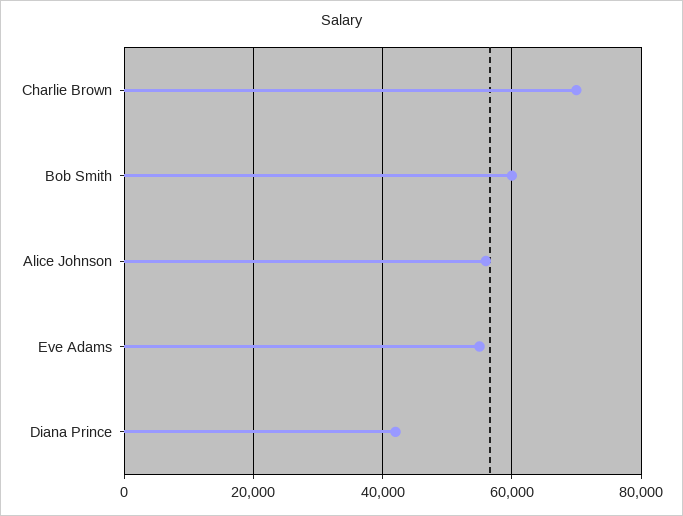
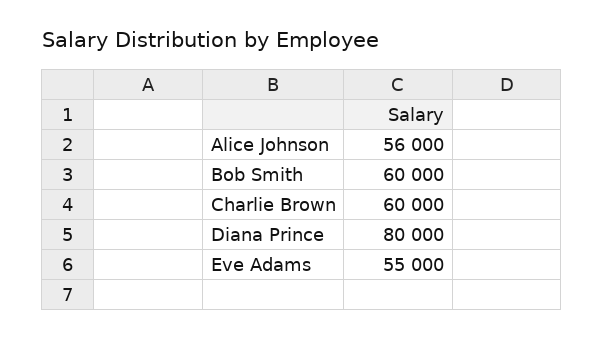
Charlie Brown: 70000 -> 60000
Diana Prince: 42000 -> 80000

